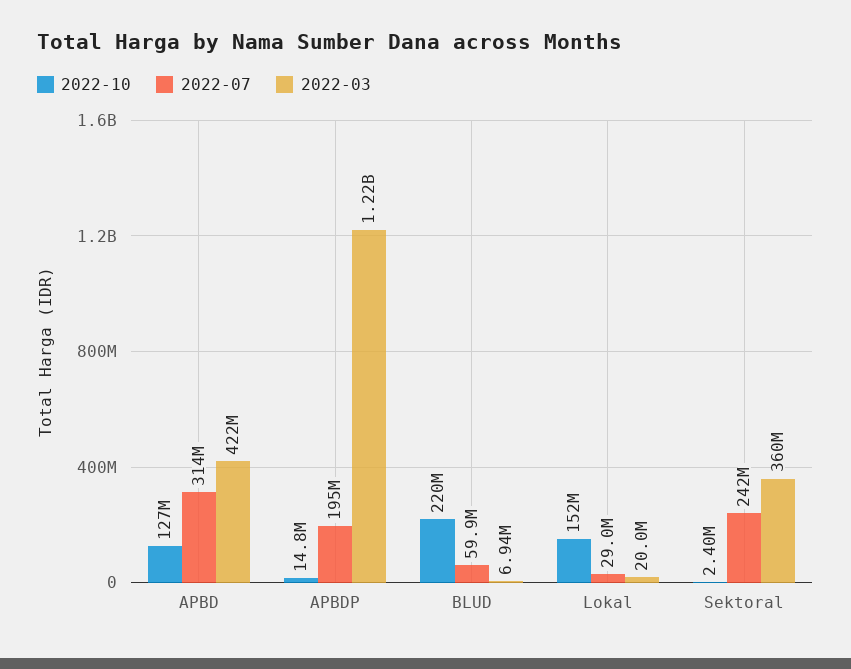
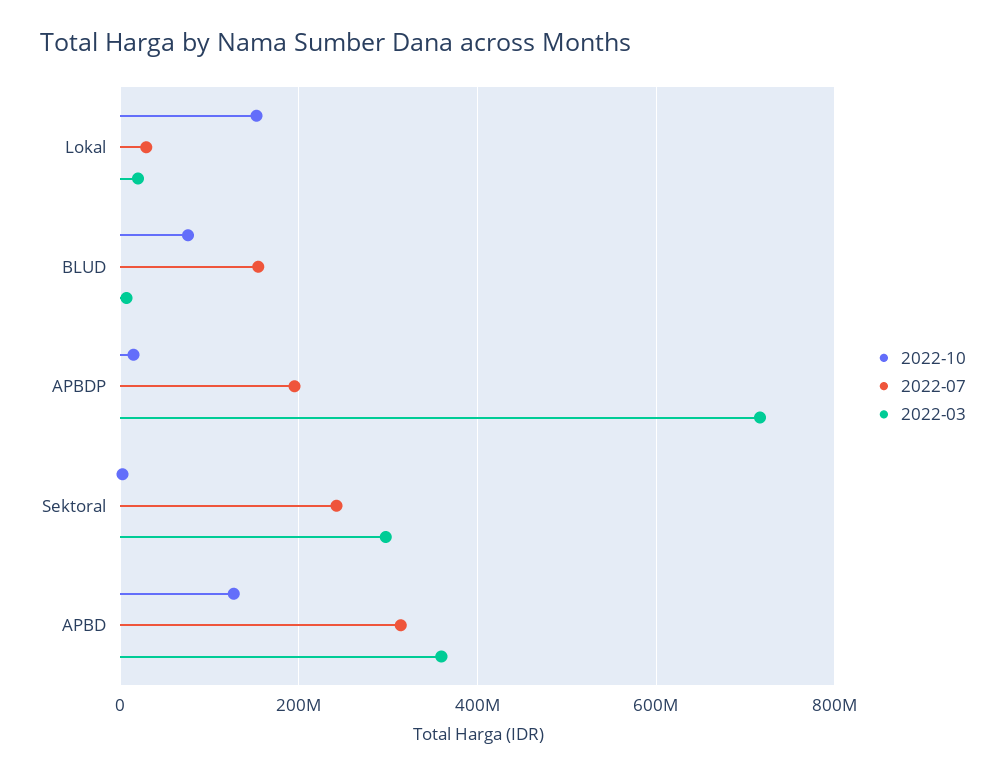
2022-03, APBD: 422000000 -> 360000000
2022-03, APBDP: 1220000000 -> 720000000
2022-10, BLUD: 220000000 -> 80000000
2022-07, BLUD: 59900000 -> 160000000
2022-03, Sektoral: 360000000 -> 300000000

